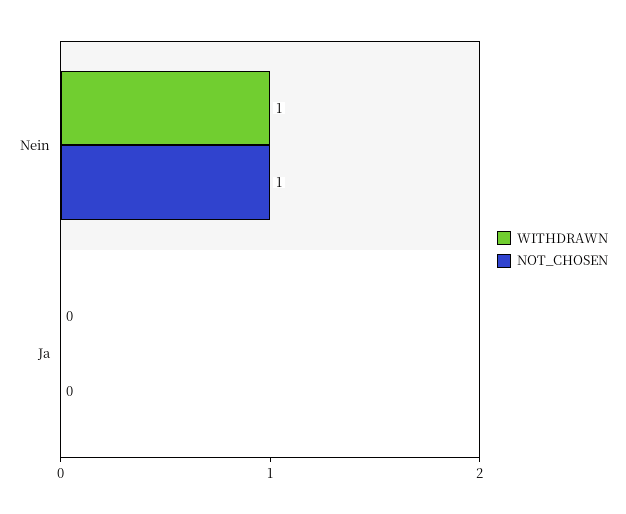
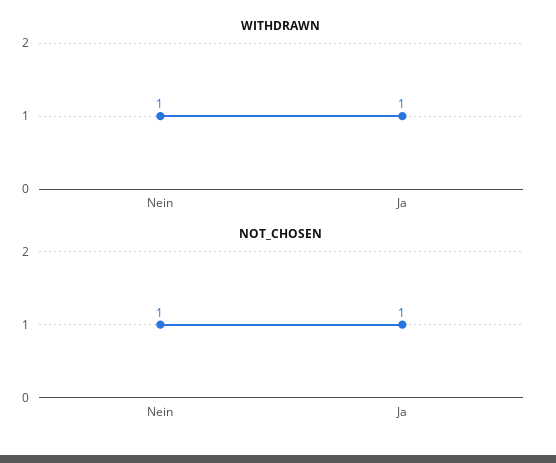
WITHDRAWN, Ja: 0 -> 1
NOT_CHOSEN, Ja: 0 -> 1

